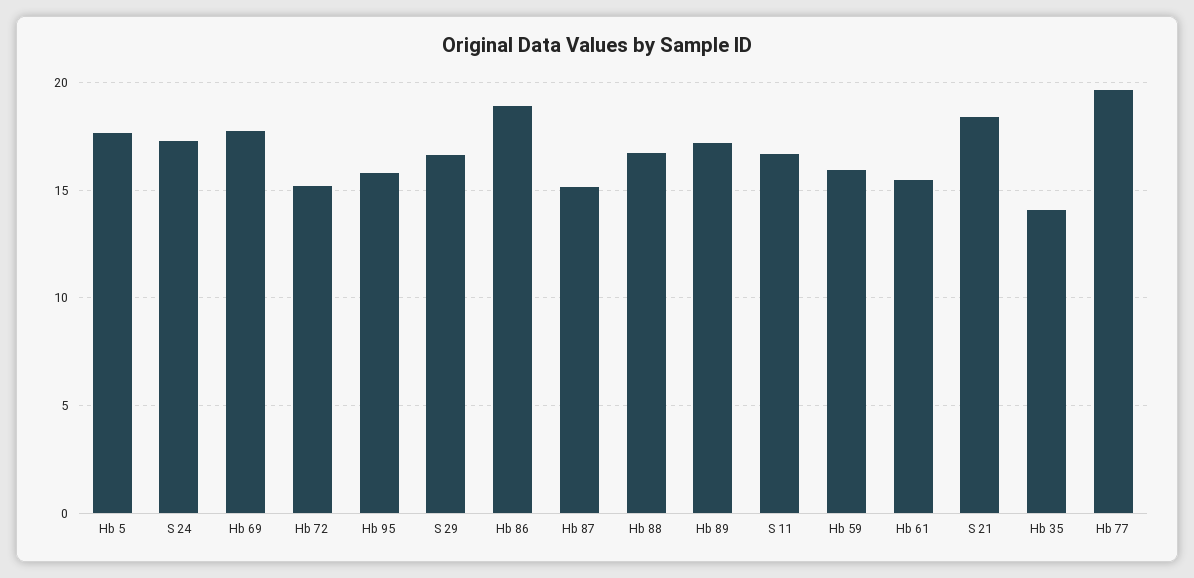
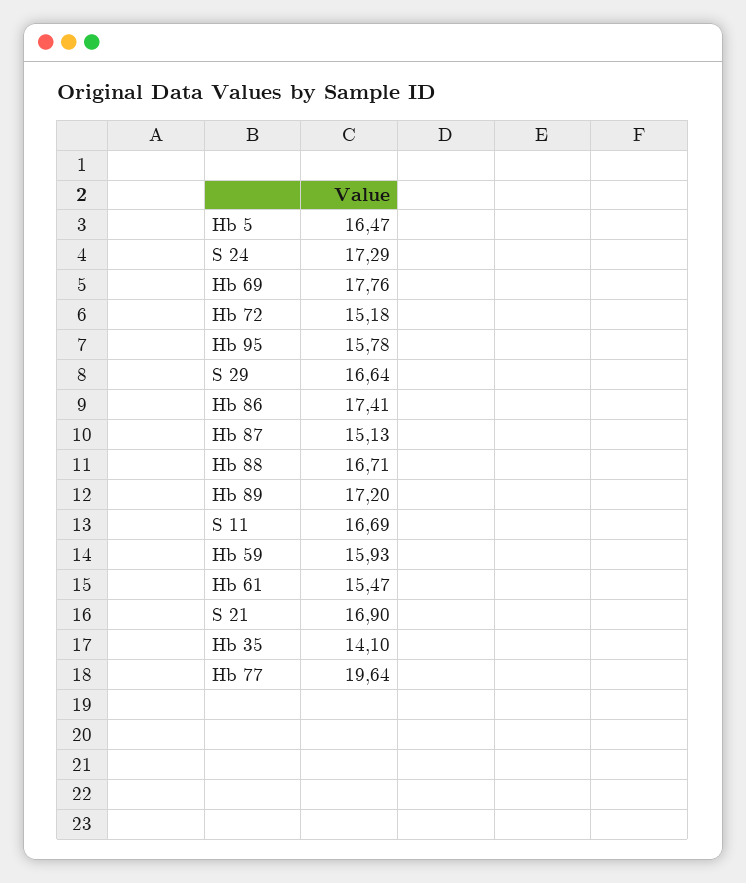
Hb 5: 17.5 -> 16.47
Hb 86: 19 -> 17.41
S 21: 18.5 -> 16.9

